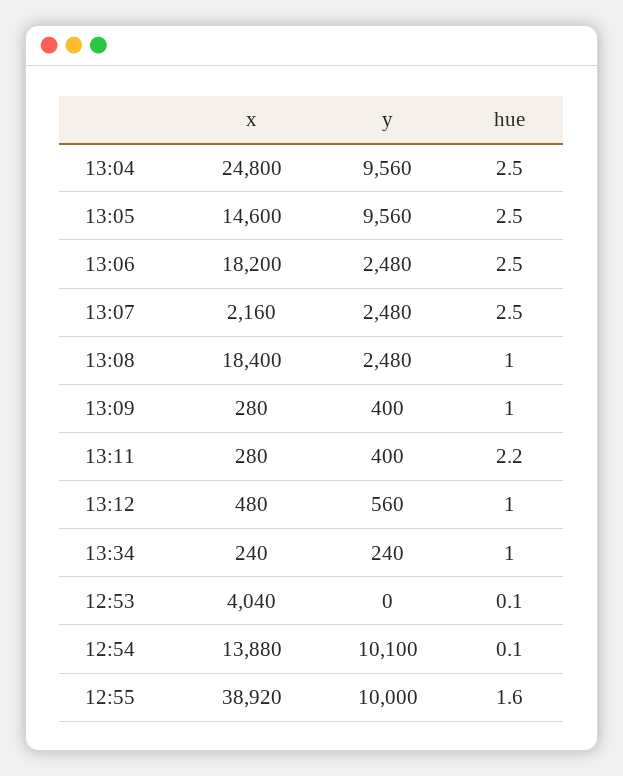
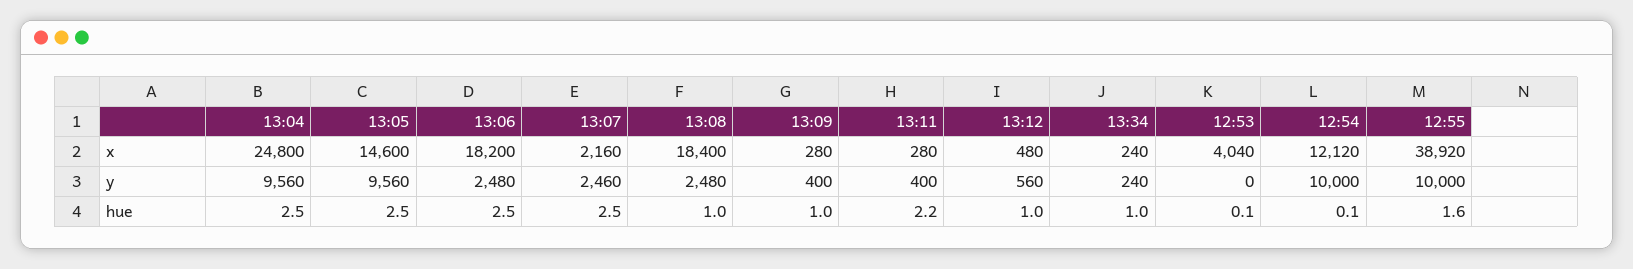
y, 13:07: 2480 -> 2460
x, 12:54: 13880 -> 12120
y, 12:54: 10100 -> 10000

